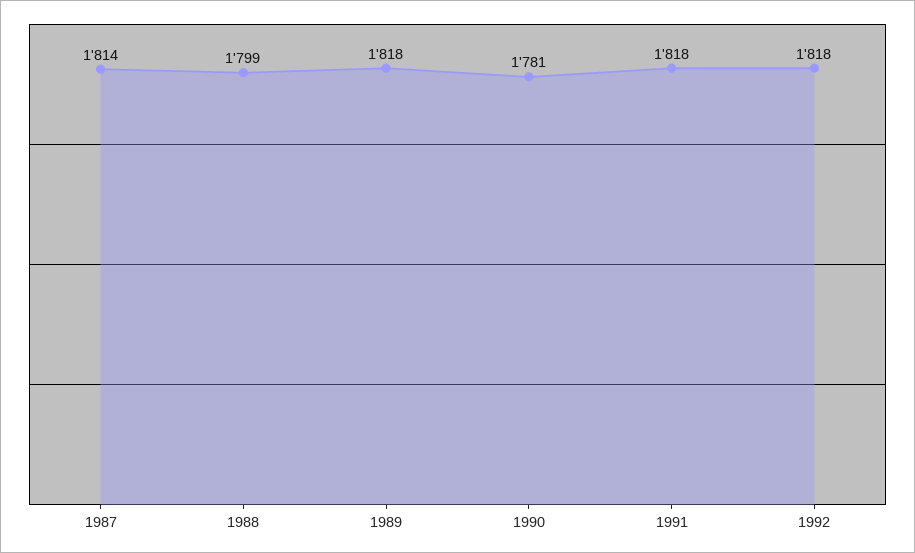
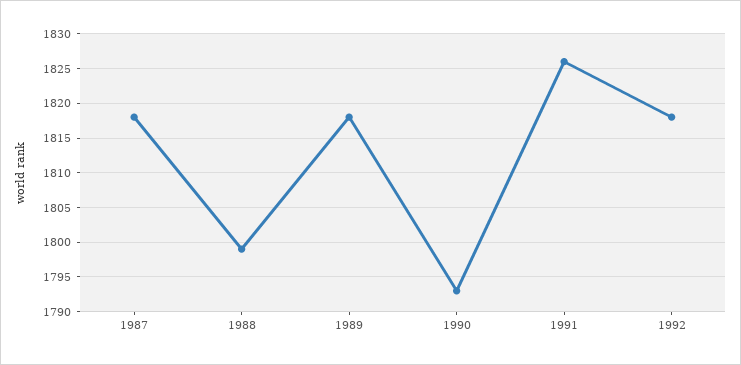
1987: 1814 -> 1818
1990: 1781 -> 1793
1991: 1818 -> 1826

